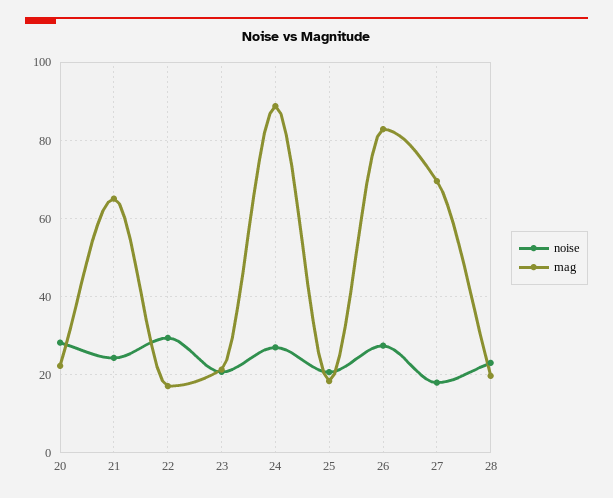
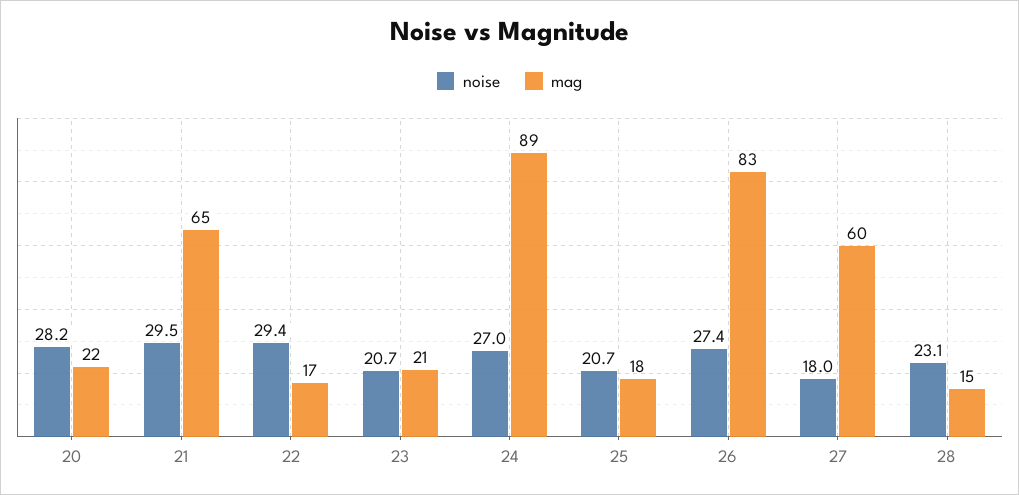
noise, 21: 24 -> 29.5
mag, 27: 70 -> 60
mag, 28: 20 -> 15

